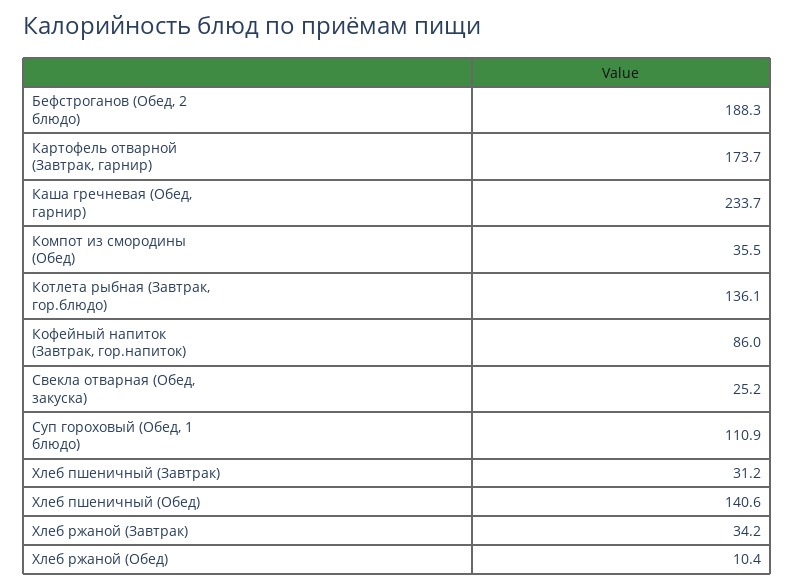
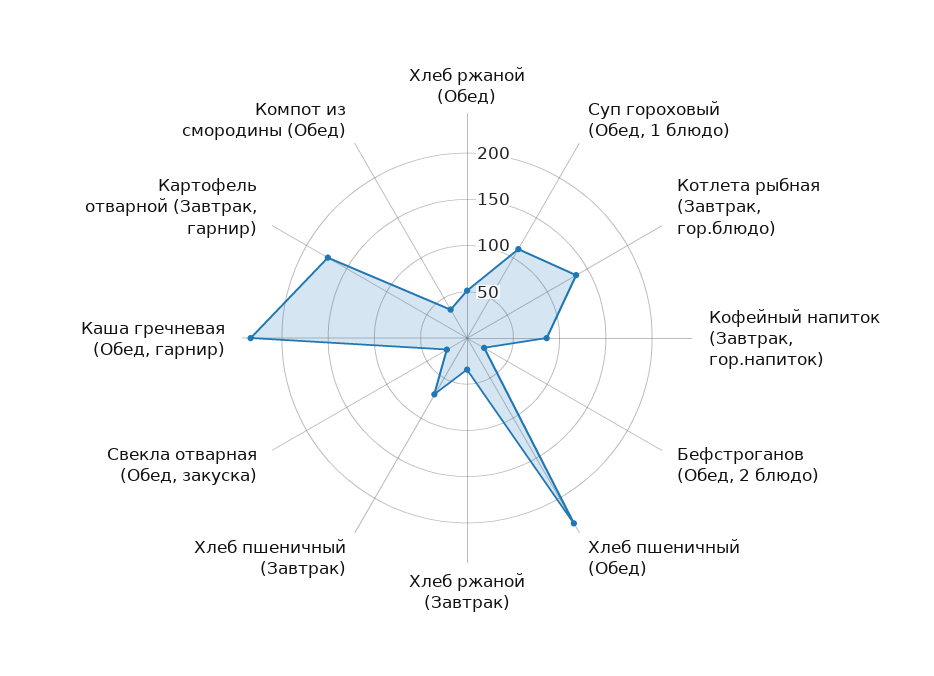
Бефстроганов (Обед, 2 блюдо): 188.3 -> 20
Хлеб пшеничный (Завтрак): 31.2 -> 70
Хлеб пшеничный (Обед): 140.6 -> 230
Хлеб ржаной (Обед): 10.4 -> 50

